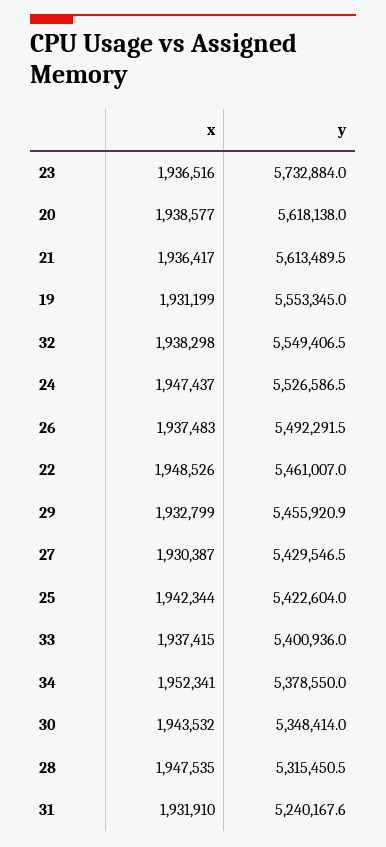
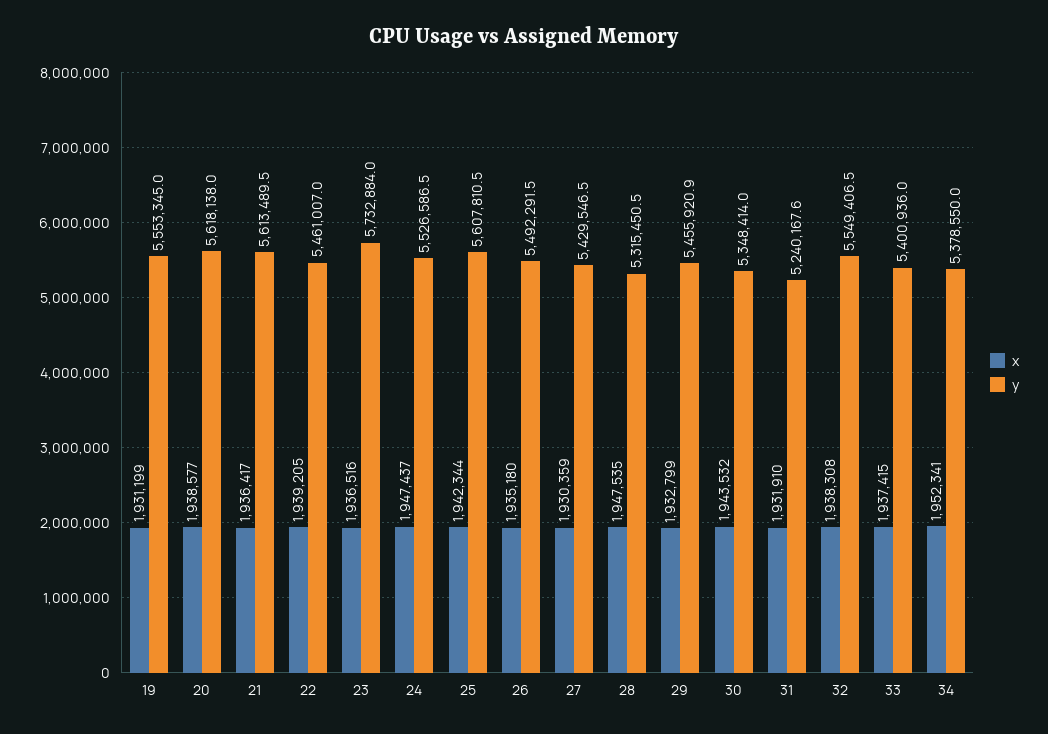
x, 32: 1938298 -> 1938308
x, 26: 1937483 -> 1935180
x, 22: 1948526 -> 1939205
x, 27: 1930387 -> 1930359
y, 25: 5422604 -> 5607810.5

